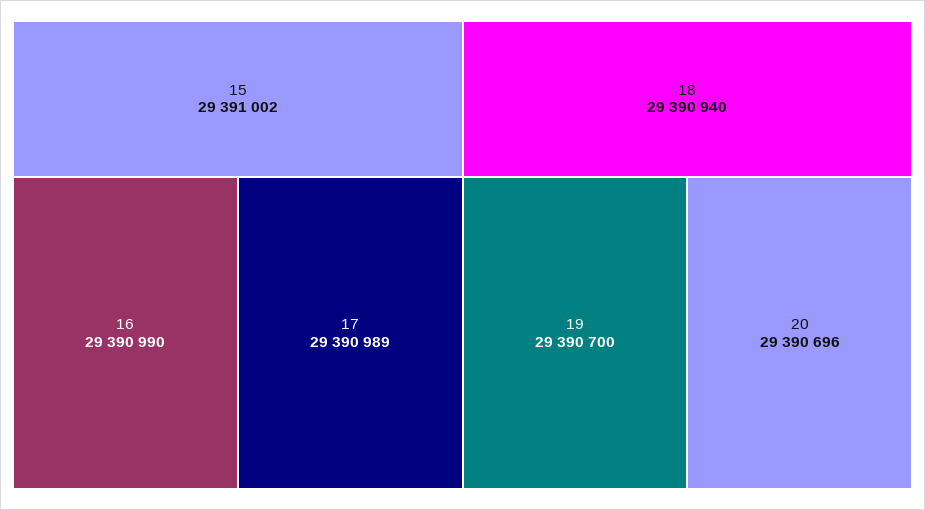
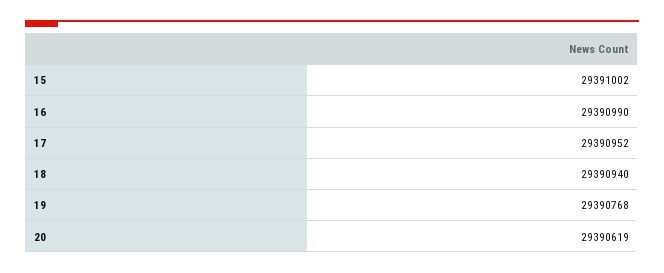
17: 29390989 -> 29390952
19: 29390700 -> 29390768
20: 29390696 -> 29390619

